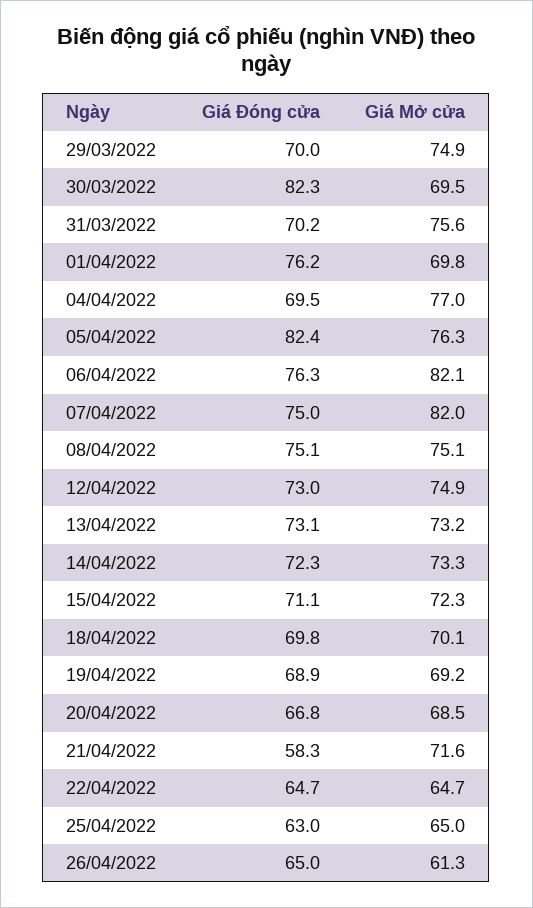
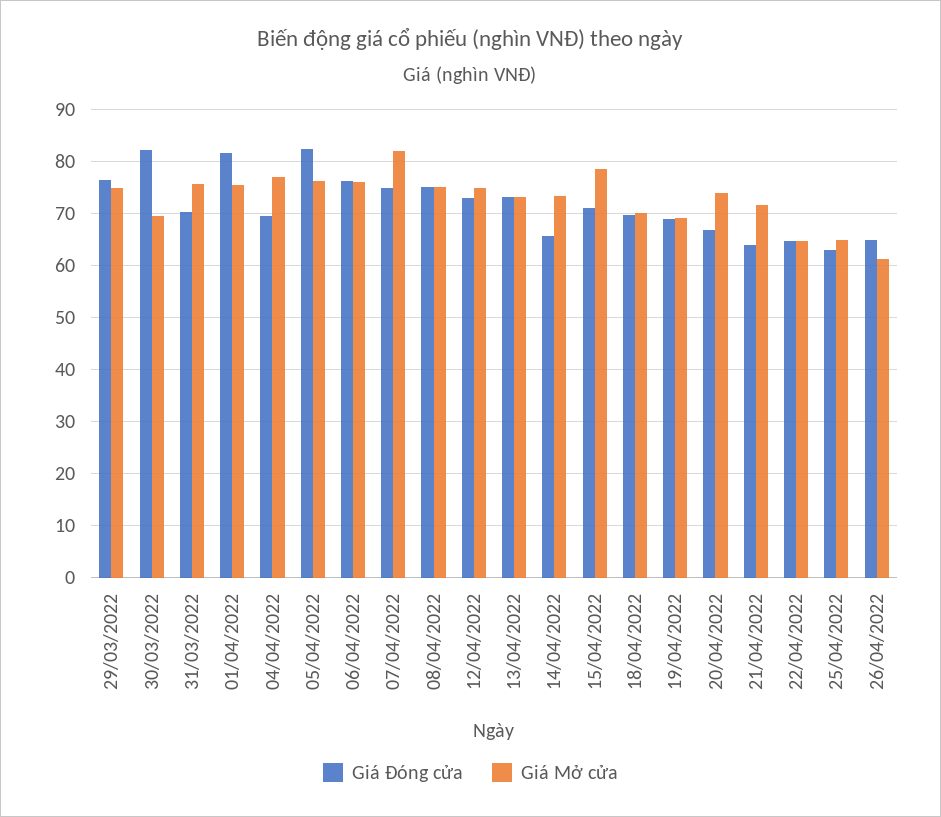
Giá Đóng cửa, 29/03/2022: 70 -> 76
Giá Đóng cửa, 01/04/2022: 76.2 -> 82
Giá Mở cửa, 01/04/2022: 69.8 -> 76
Giá Mở cửa, 06/04/2022: 82.1 -> 76
Giá Đóng cửa, 14/04/2022: 72.3 -> 66
Giá Mở cửa, 15/04/2022: 72.3 -> 78
Giá Mở cửa, 20/04/2022: 68.5 -> 74
Giá Đóng cửa, 21/04/2022: 58.3 -> 64

